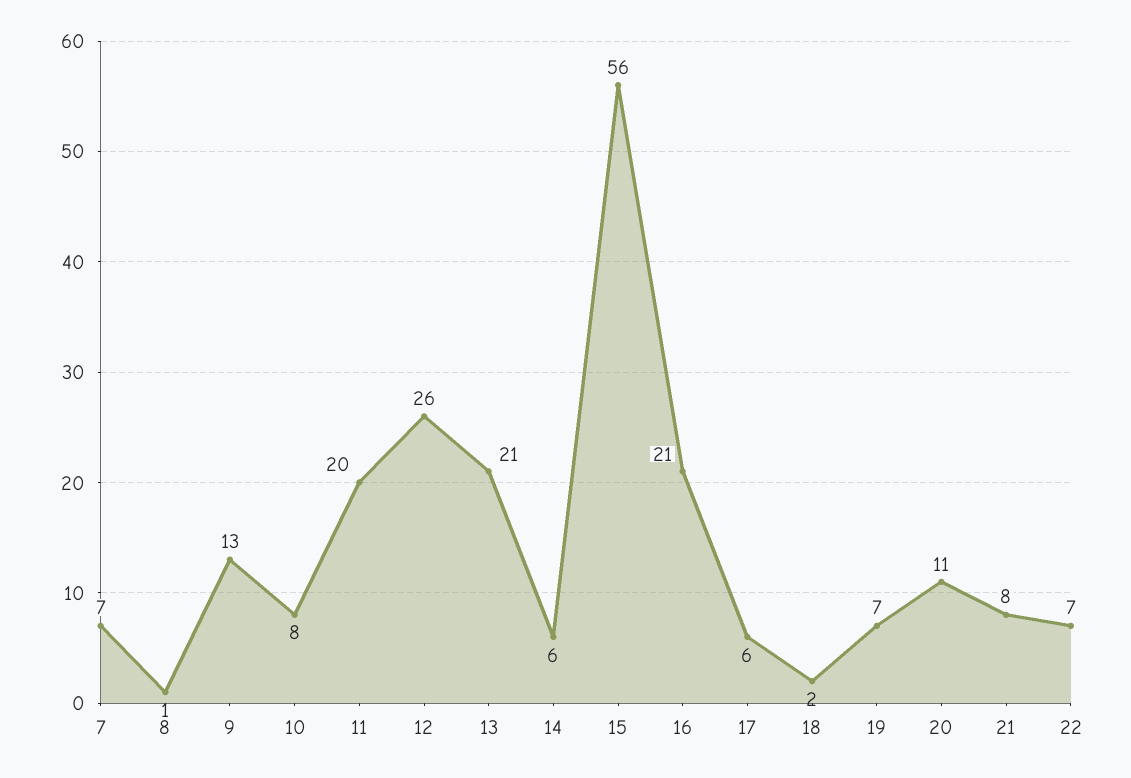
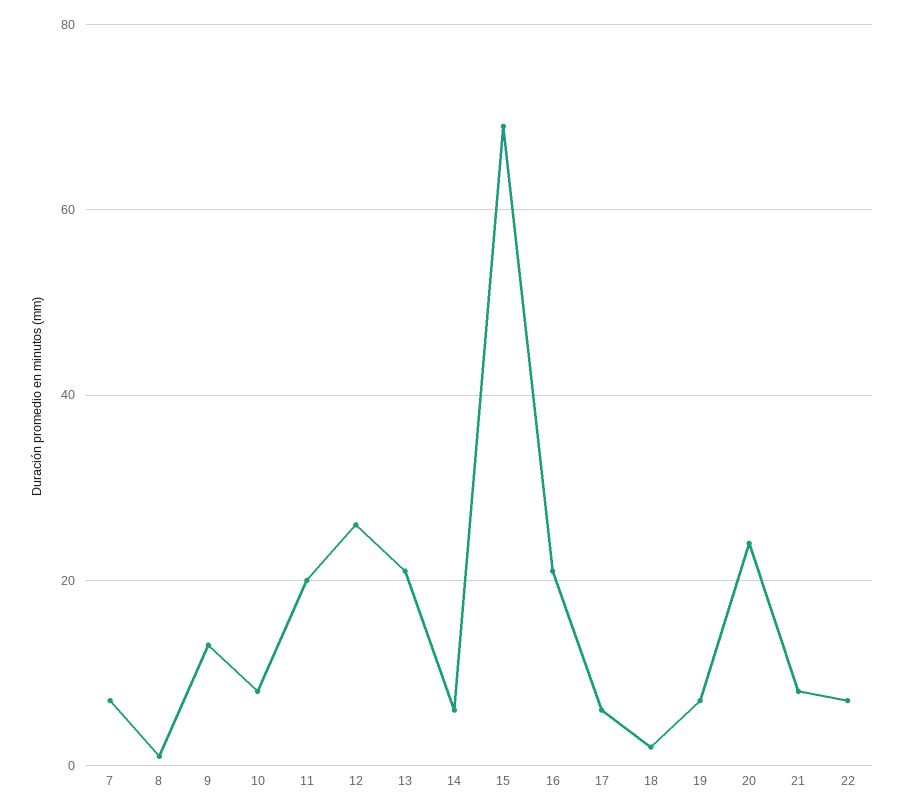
15: 56 -> 70
20: 11 -> 25

